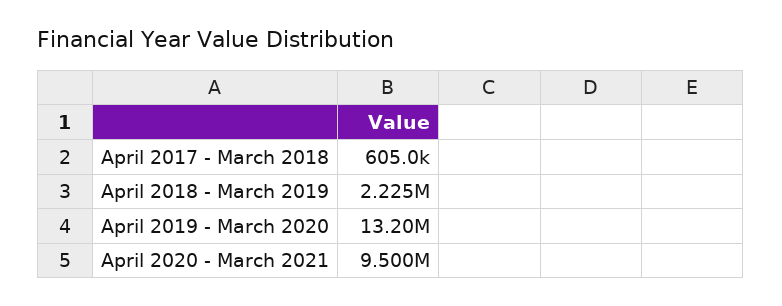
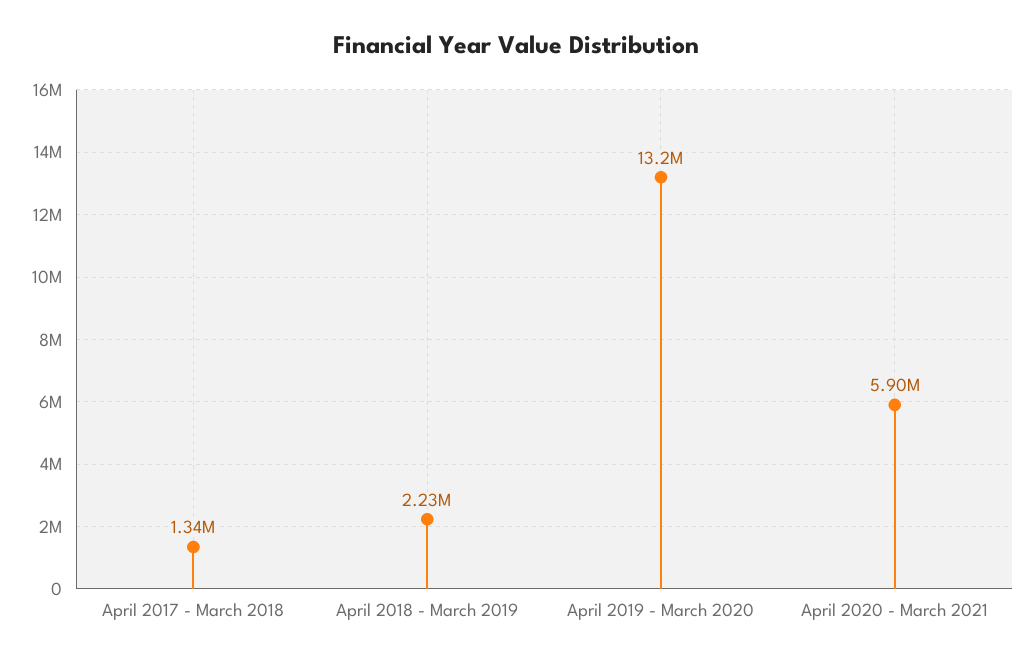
April 2017 - March 2018: 605000 -> 1340000
April 2020 - March 2021: 9500000 -> 5900000

